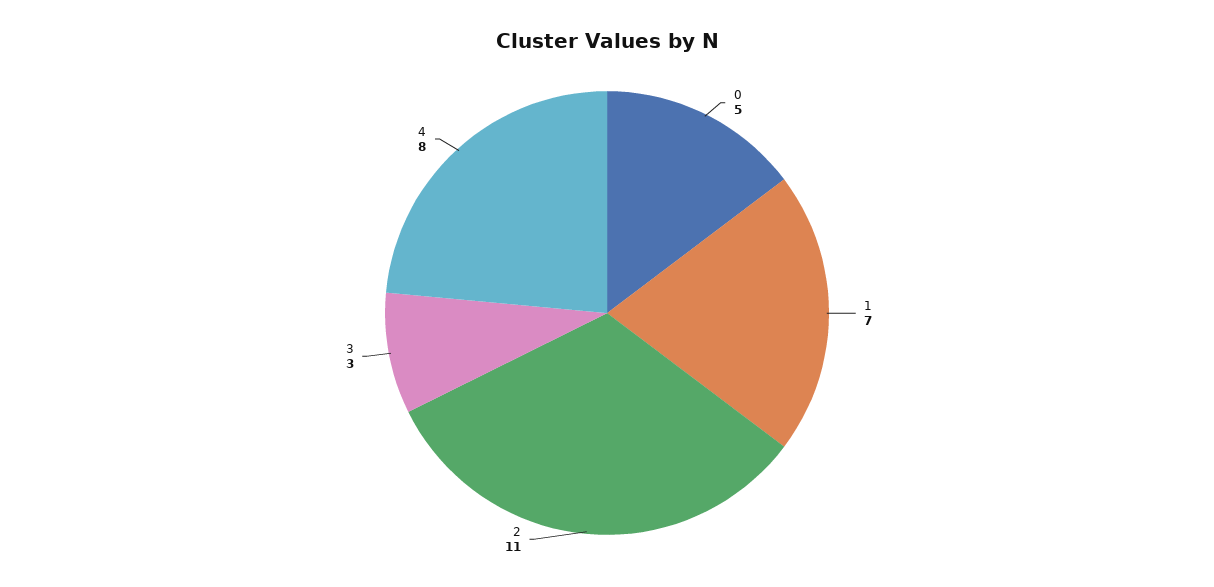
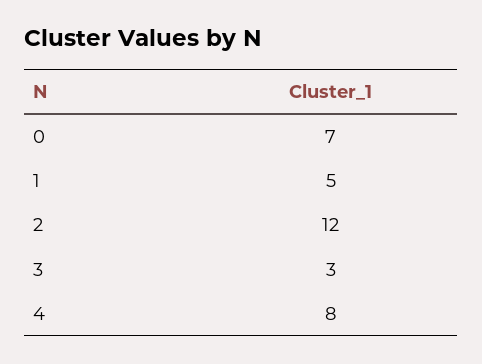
0: 5 -> 7
1: 7 -> 5
2: 11 -> 12

